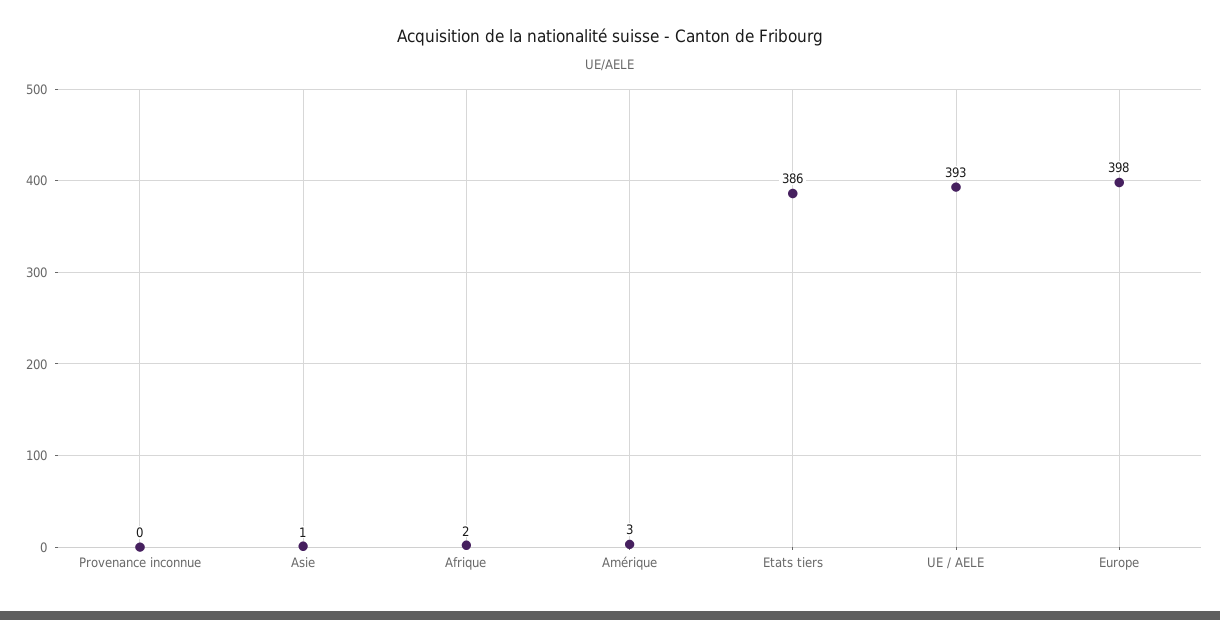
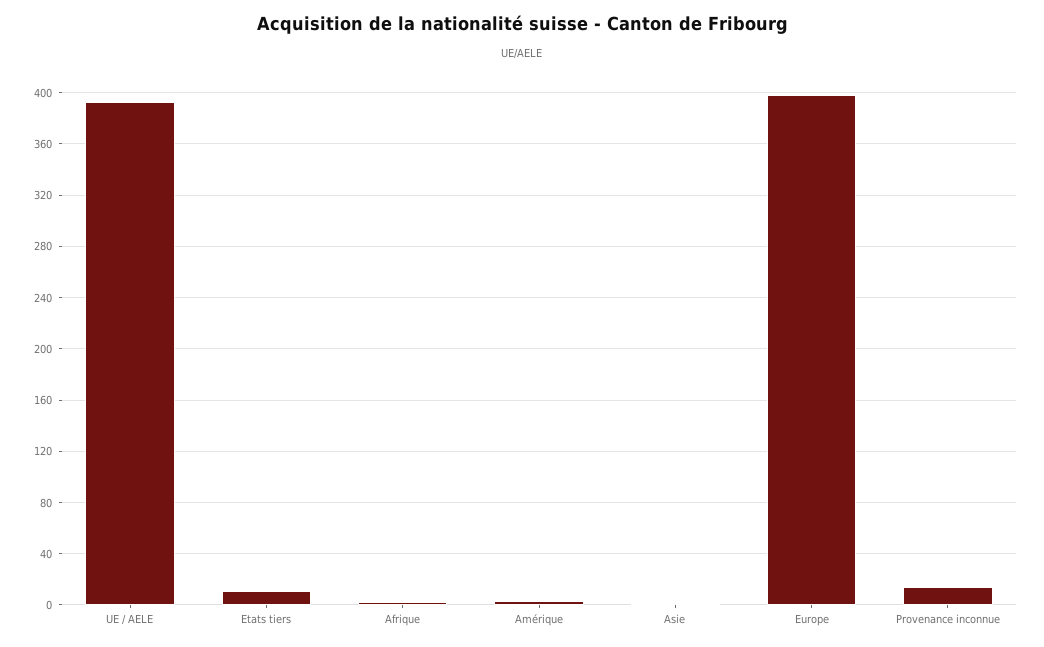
Provenance inconnue: 0 -> 15
Etats tiers: 386 -> 10

